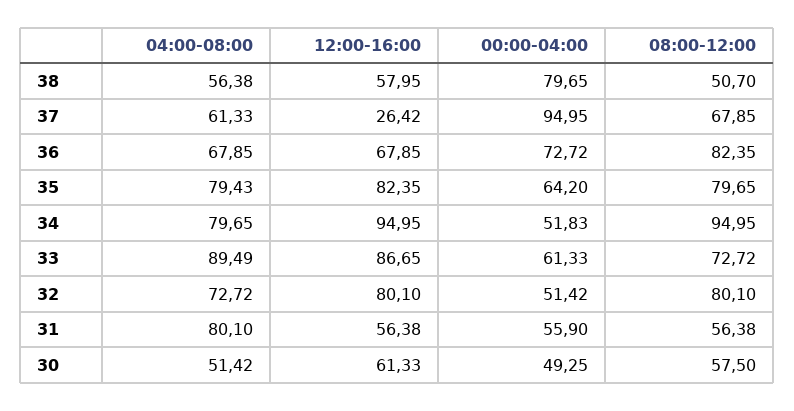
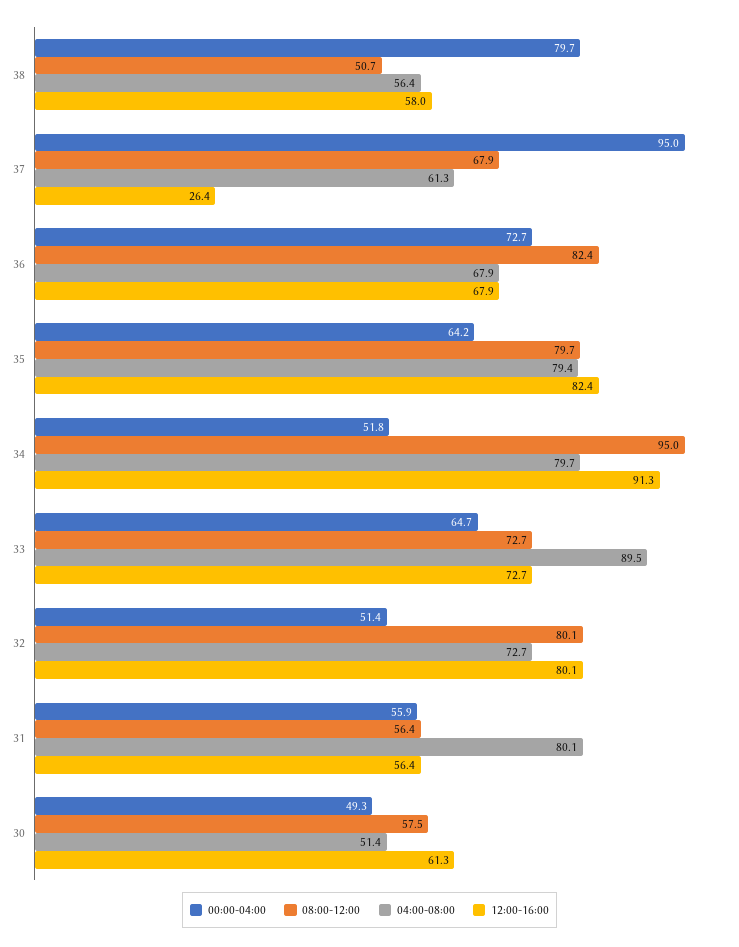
12:00-16:00, 34: 94.95 -> 91.3
12:00-16:00, 33: 86.65 -> 72.7
00:00-04:00, 33: 61.33 -> 64.7

